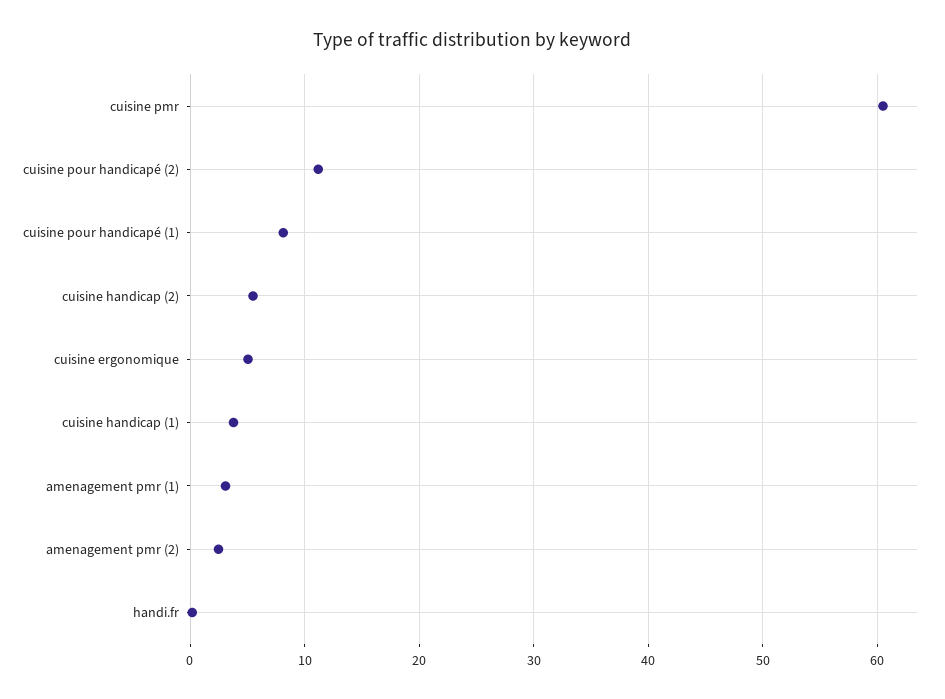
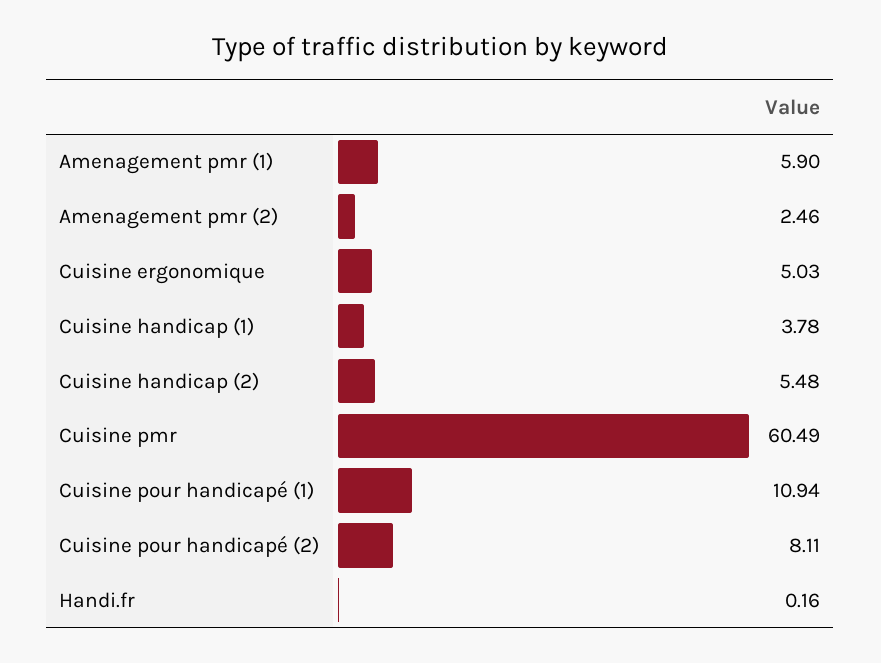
cuisine pour handicapé (2): 11 -> 8.11
cuisine pour handicapé (1): 8 -> 10.94
amenagement pmr (1): 3 -> 5.9

